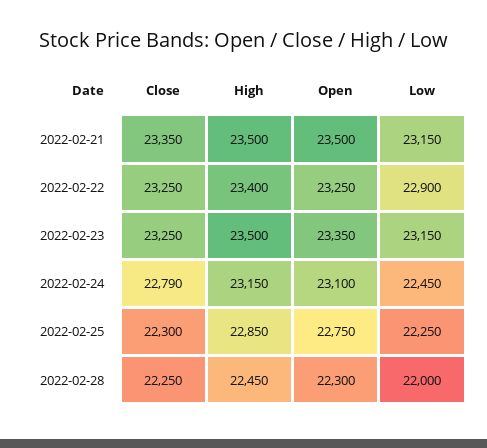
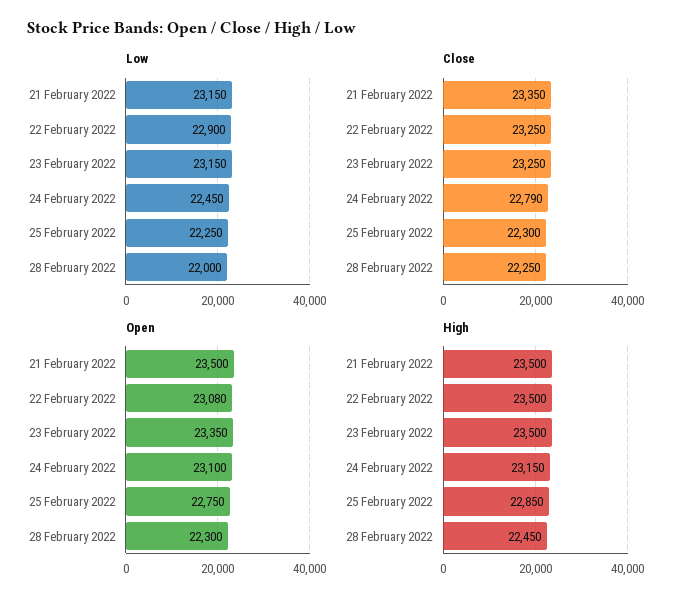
High, 2022-02-22: 23400 -> 23500
Open, 2022-02-22: 23250 -> 23080

